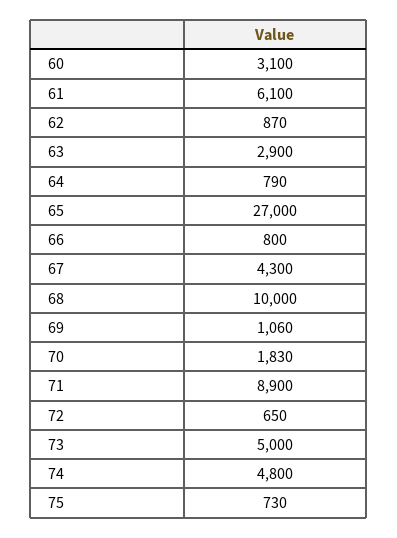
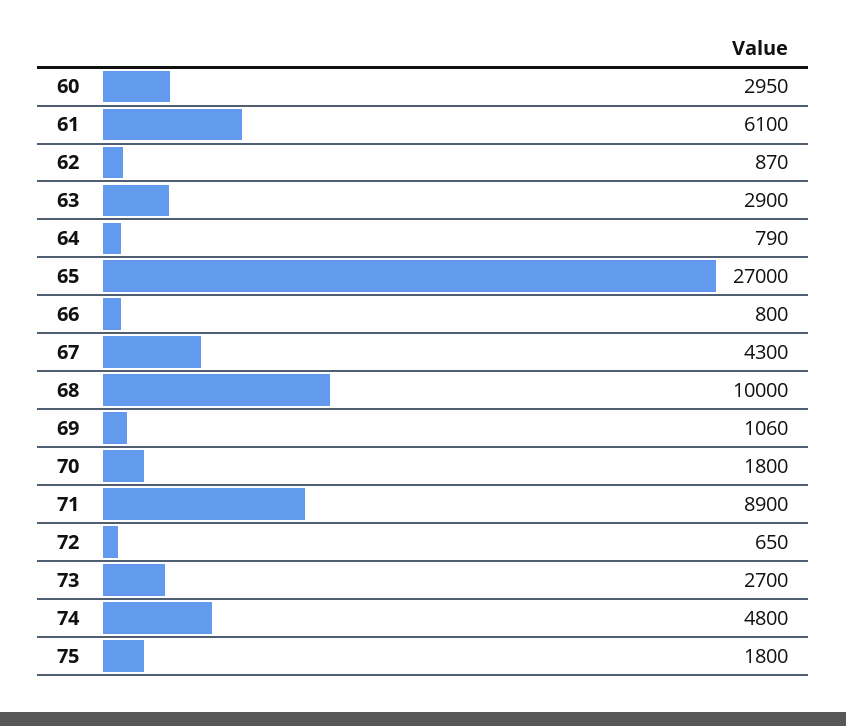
60: 3100 -> 2950
70: 1830 -> 1800
73: 5000 -> 2700
75: 730 -> 1800

